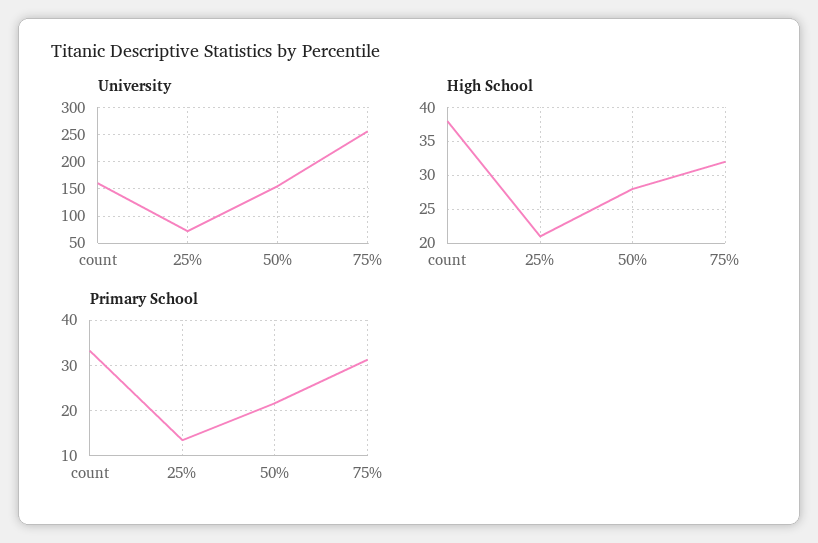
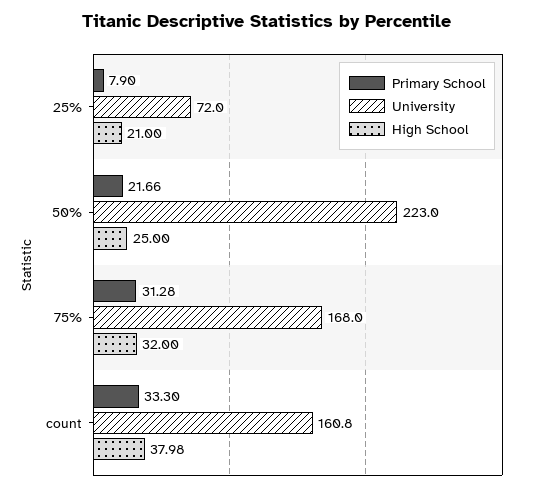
University, 50%: 150 -> 223
University, 75%: 250 -> 168
High School, 50%: 28 -> 25
Primary School, 25%: 14 -> 7.9

